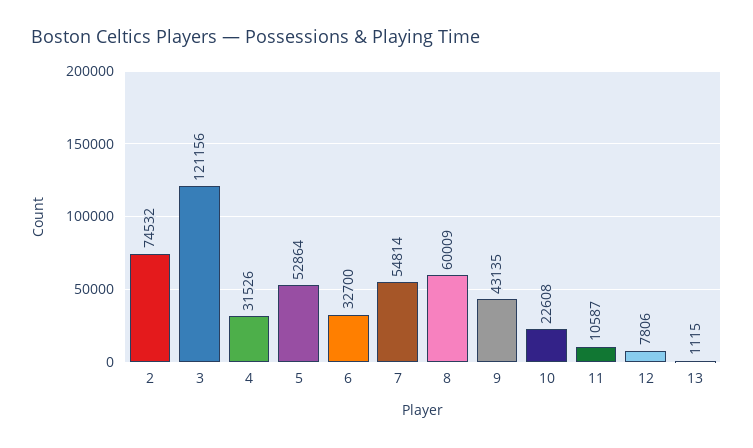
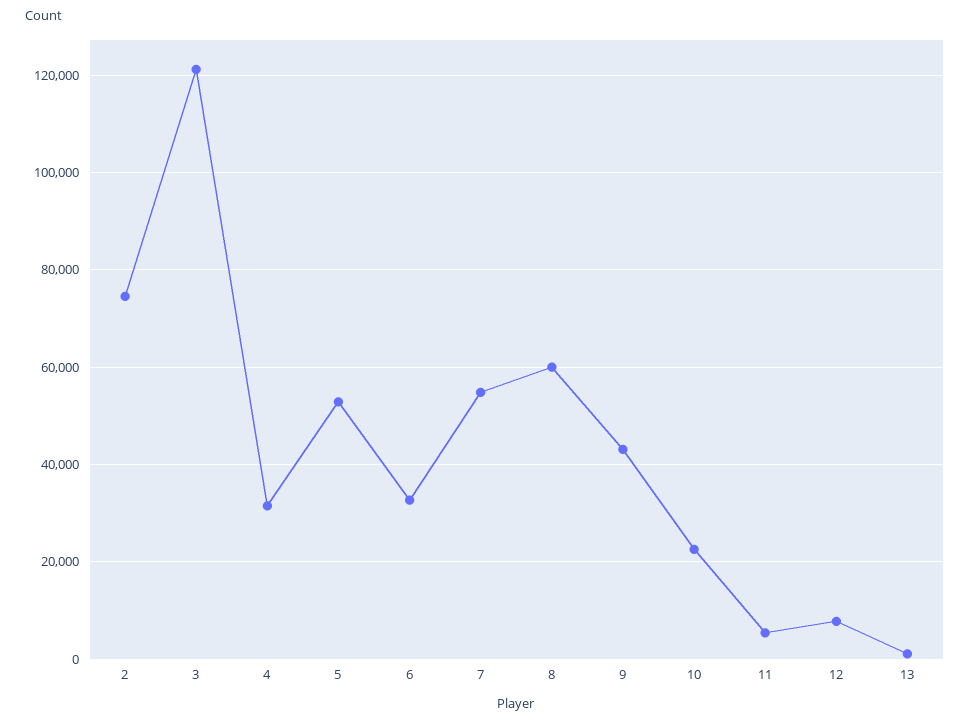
11: 10587 -> 6000

